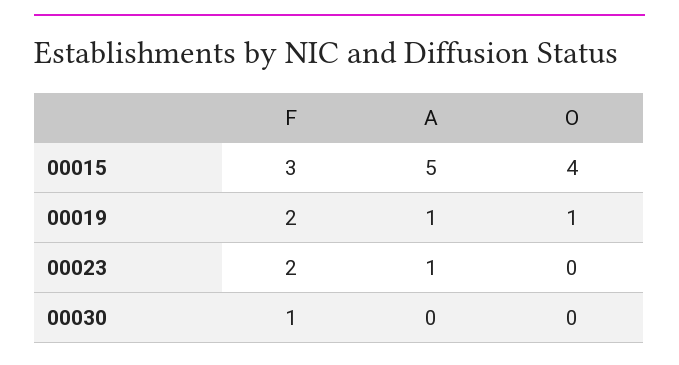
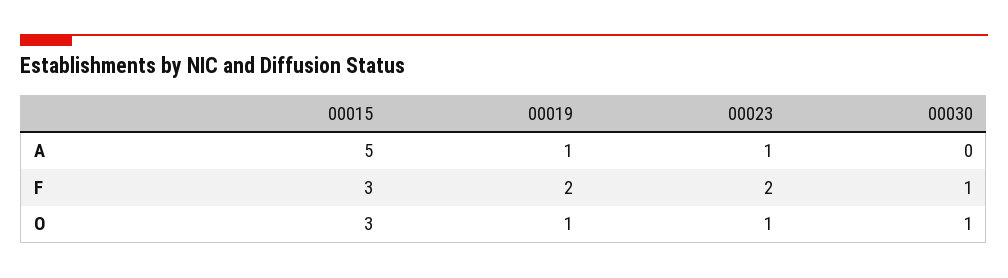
O, 00015: 4 -> 3
O, 00023: 0 -> 1
O, 00030: 0 -> 1

